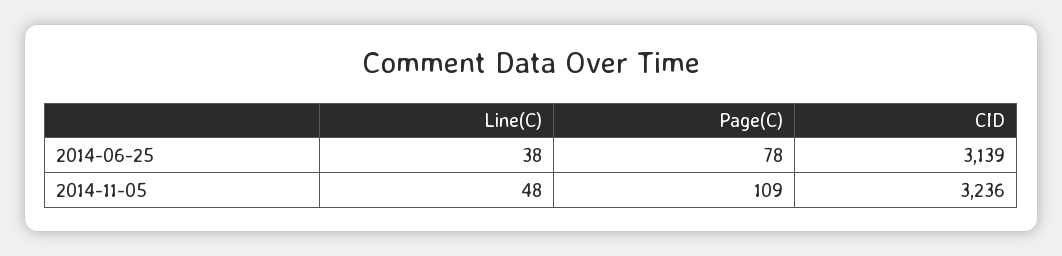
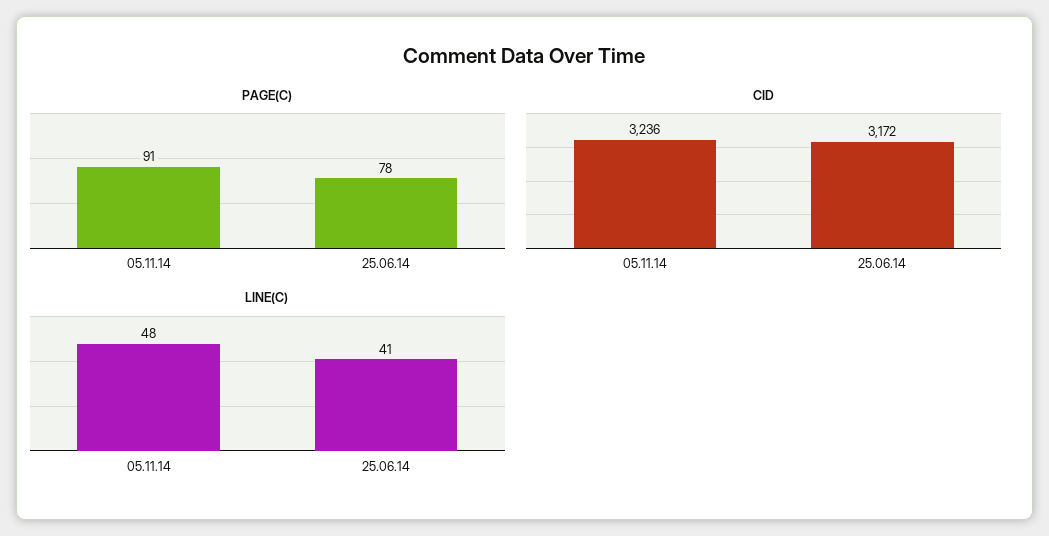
Line(C), 2014-06-25: 38 -> 41
CID, 2014-06-25: 3139 -> 3172
Page(C), 2014-11-05: 109 -> 91

